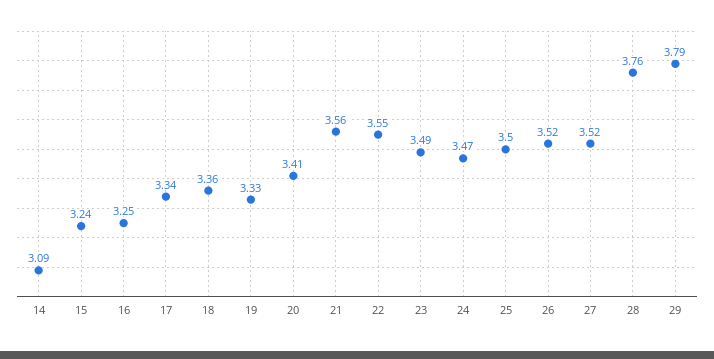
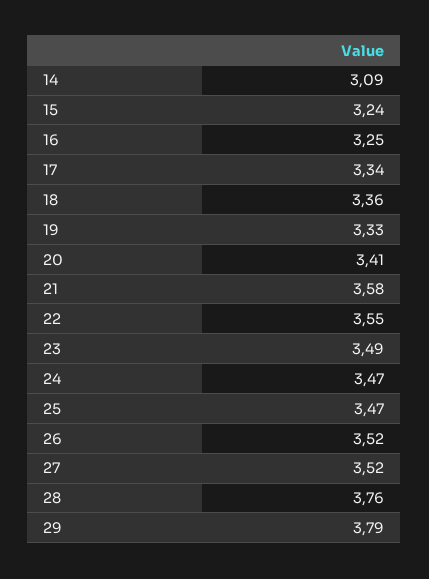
21: 3.56 -> 3.58
25: 3.5 -> 3.47

